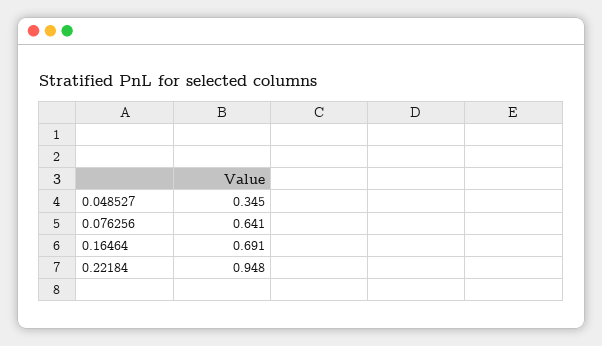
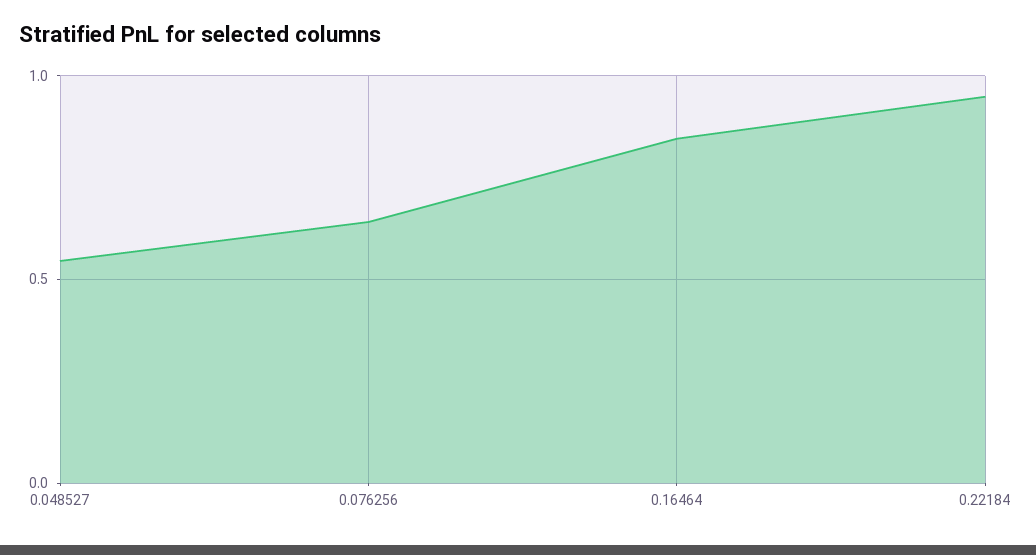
0.048527: 0.345 -> 0.55
0.16464: 0.691 -> 0.85

